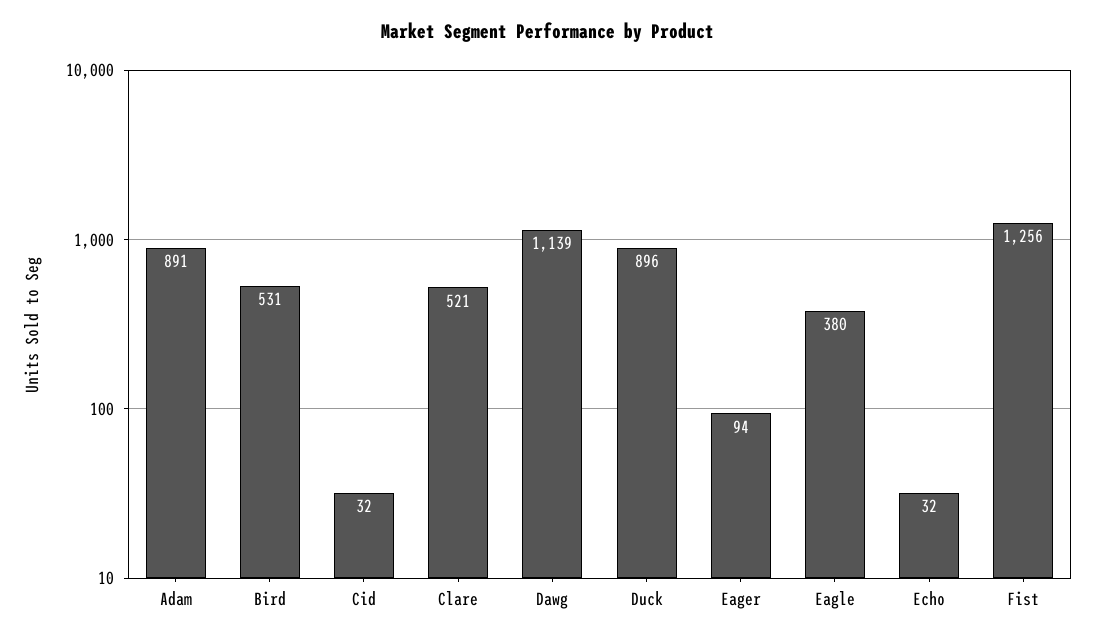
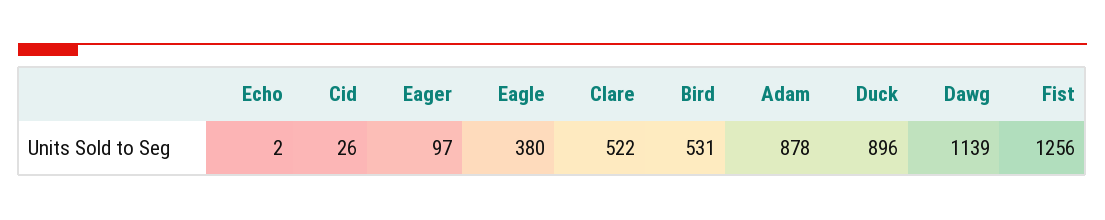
Adam: 891 -> 878
Cid: 32 -> 26
Clare: 521 -> 522
Eager: 94 -> 97
Echo: 32 -> 2

